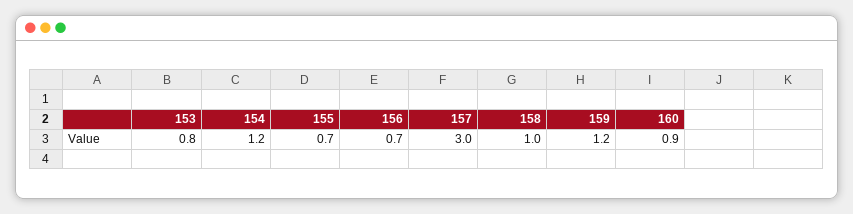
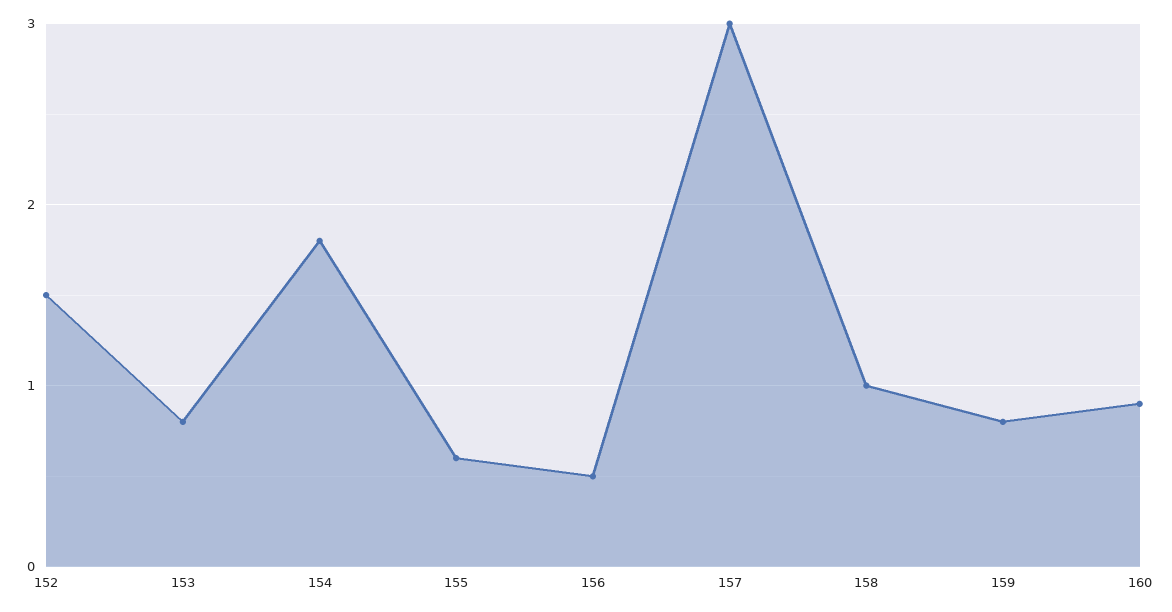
154: 1.2 -> 1.8
155: 0.7 -> 0.6
156: 0.7 -> 0.5
159: 1.2 -> 0.8
152: none -> 1.5

